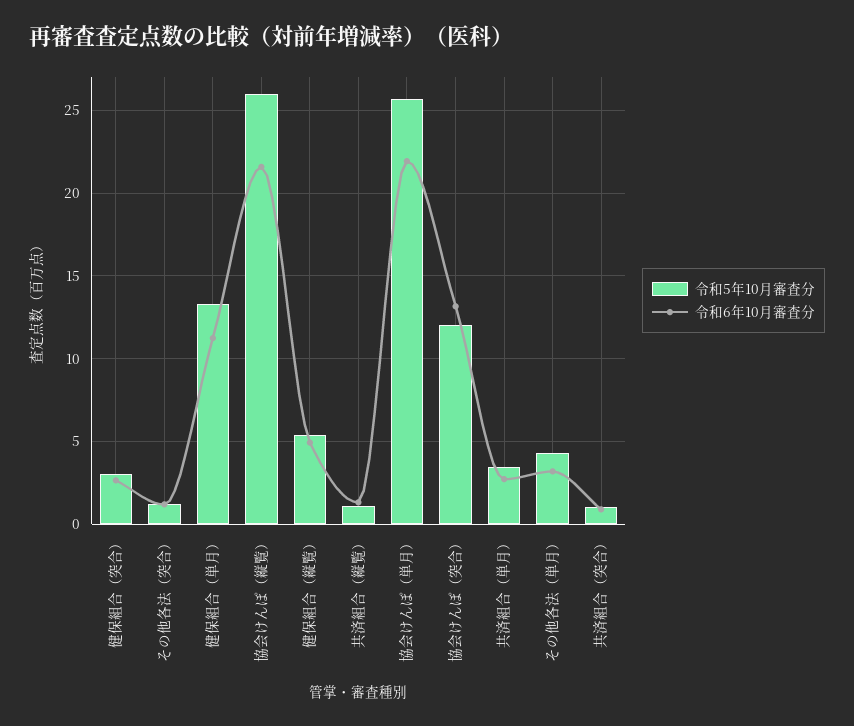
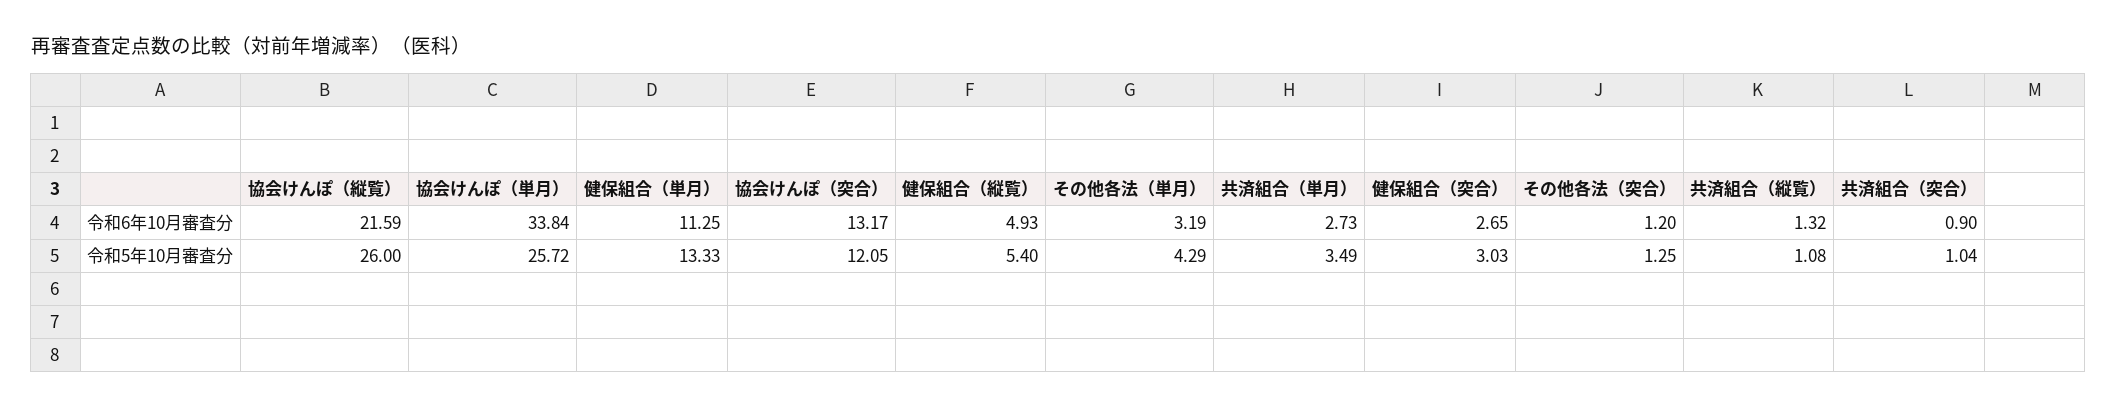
令和6年10月審査分, 協会けんぽ（単月）: 22 -> 33.84

